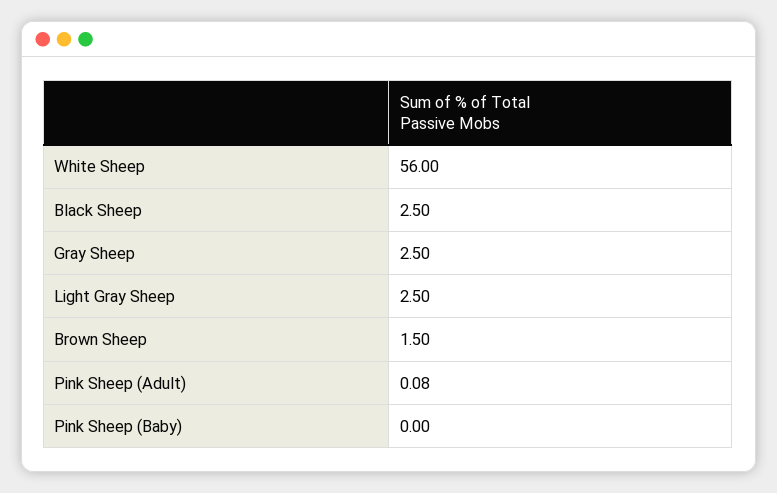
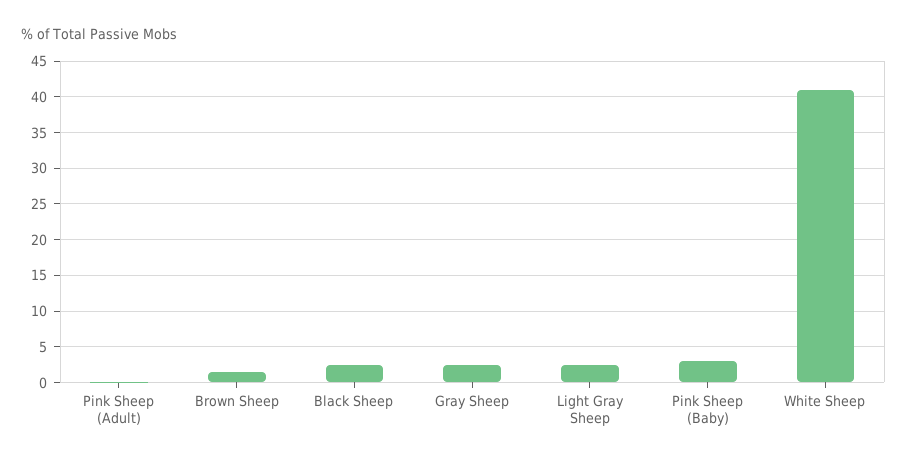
White Sheep: 56 -> 41
Pink Sheep (Baby): 0 -> 3

